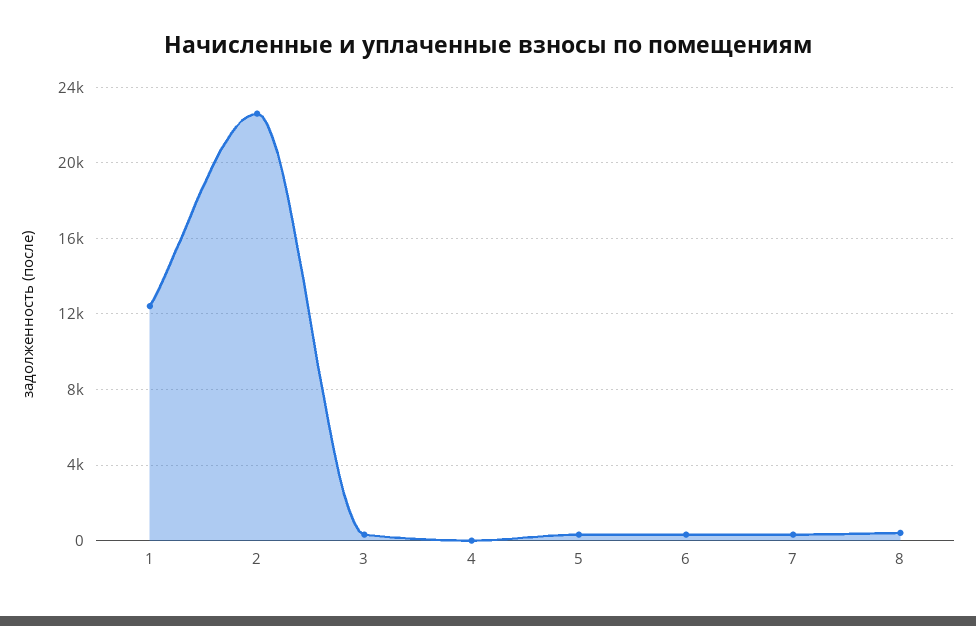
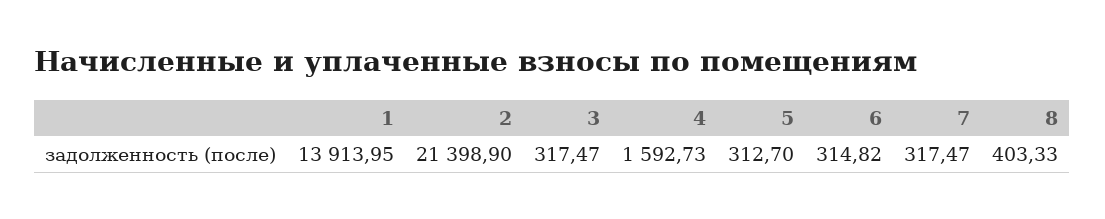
1: 12500 -> 13913.95
2: 22500 -> 21398.9
4: 0 -> 1592.73

